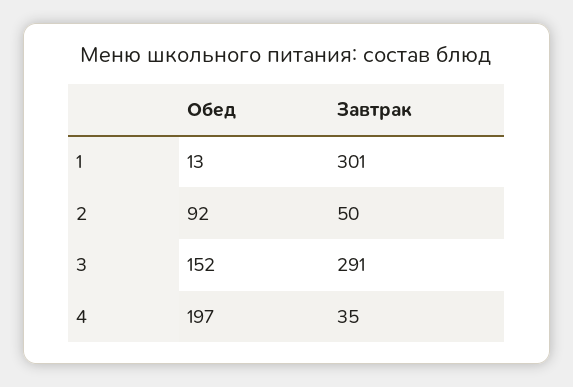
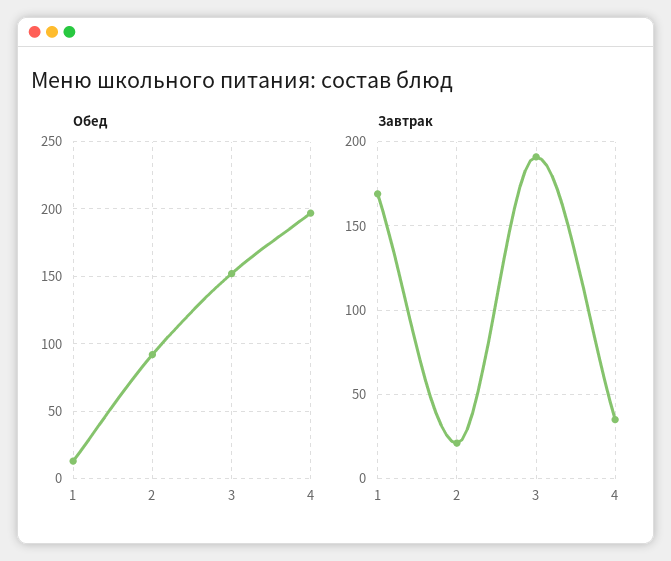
Завтрак, 1: 301 -> 170
Завтрак, 2: 50 -> 20
Завтрак, 3: 291 -> 190

